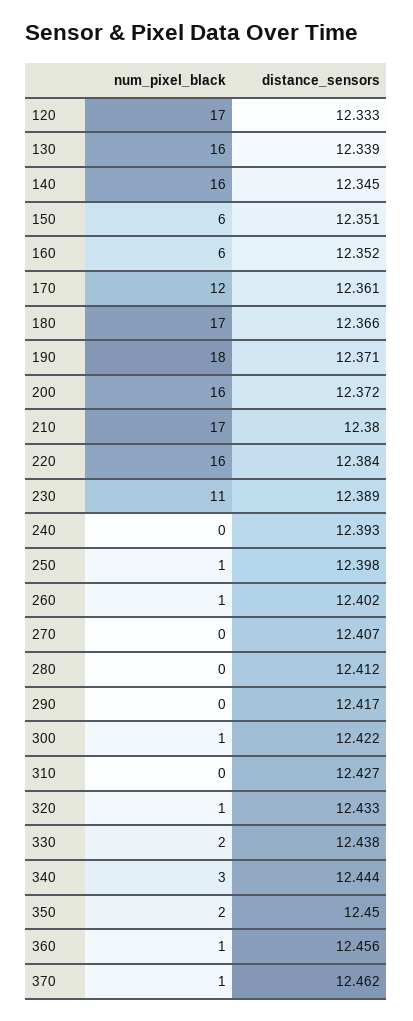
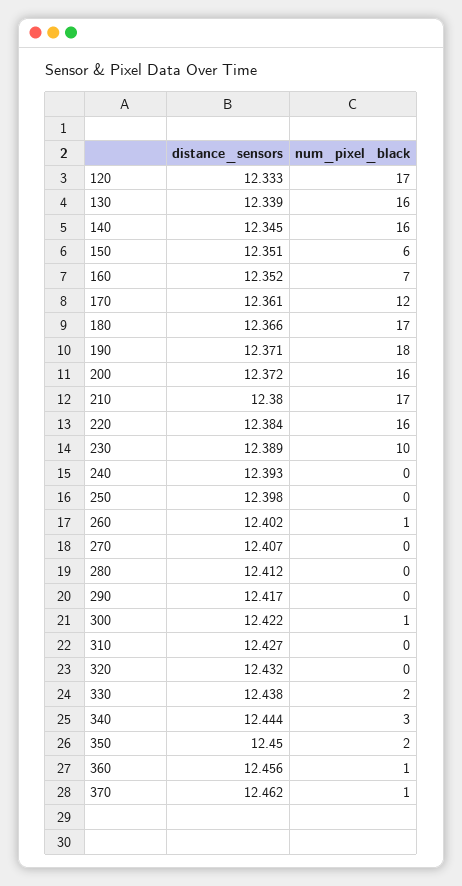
num_pixel_black, 160: 6 -> 7
num_pixel_black, 230: 11 -> 10
num_pixel_black, 250: 1 -> 0
num_pixel_black, 320: 1 -> 0
distance_sensors, 320: 12.433 -> 12.432

